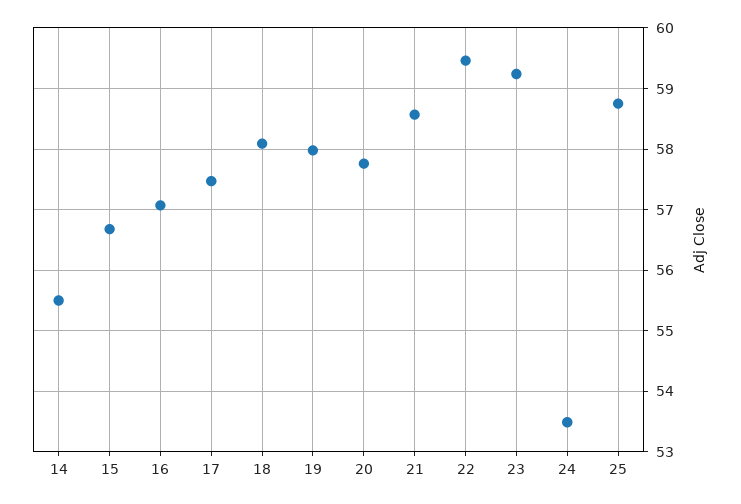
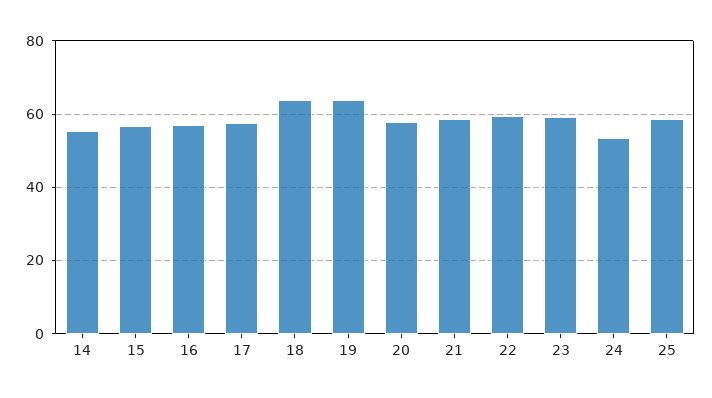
18: 58.1 -> 64
19: 58 -> 64

